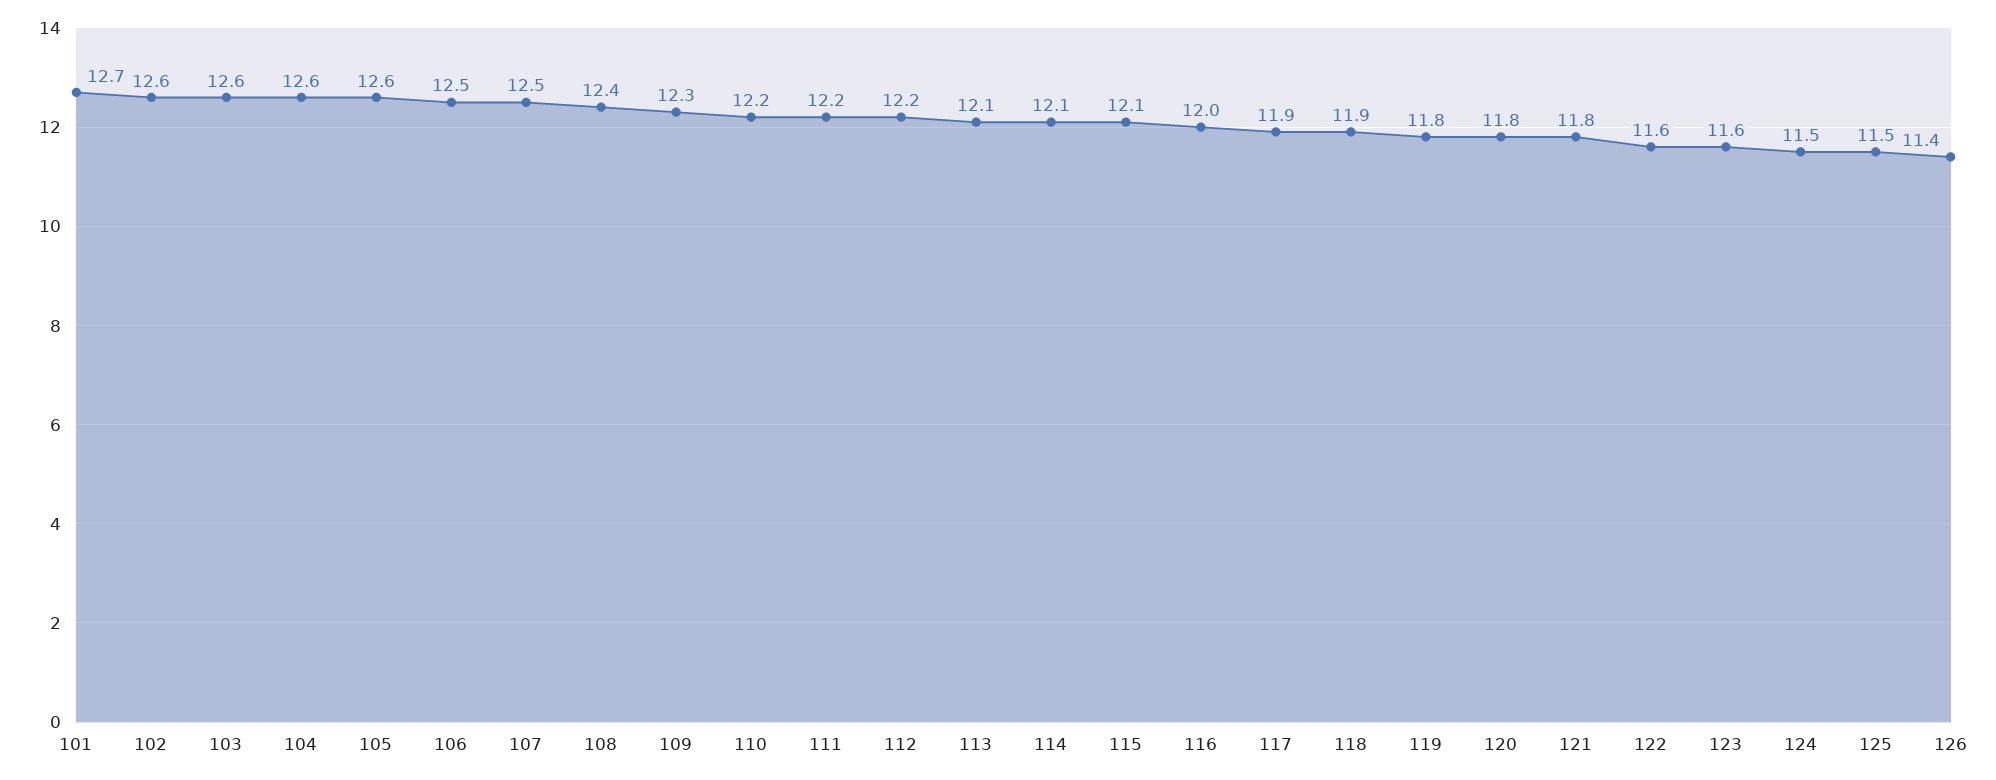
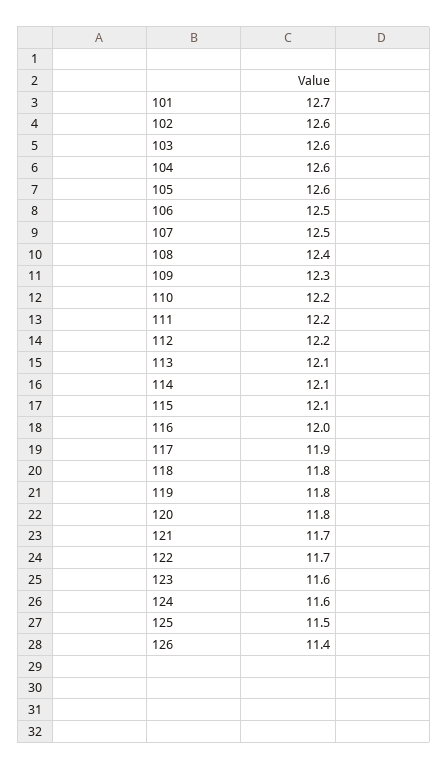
118: 11.9 -> 11.8
121: 11.8 -> 11.7
122: 11.6 -> 11.7
124: 11.5 -> 11.6

